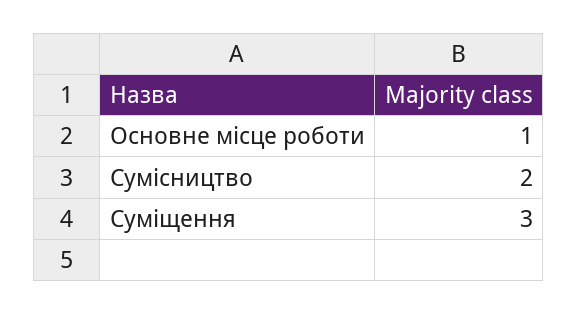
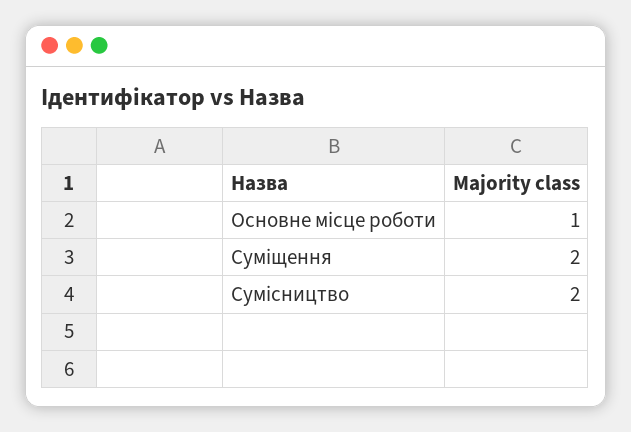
Суміщення: 3 -> 2

